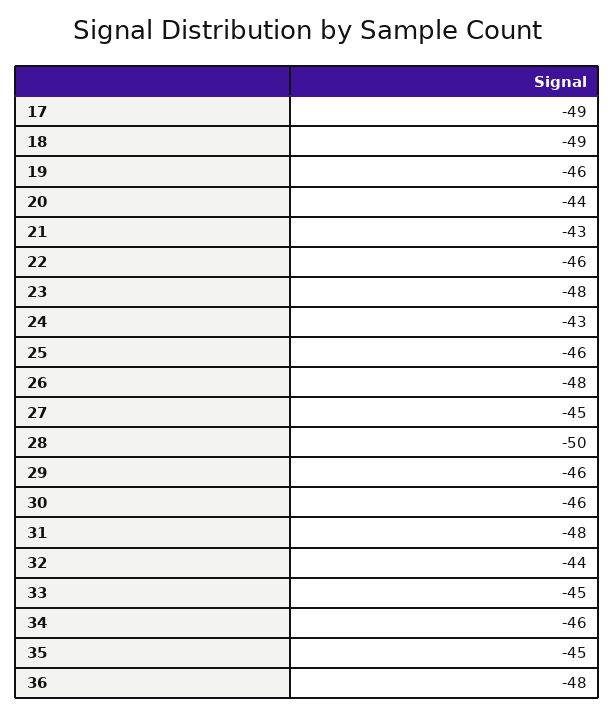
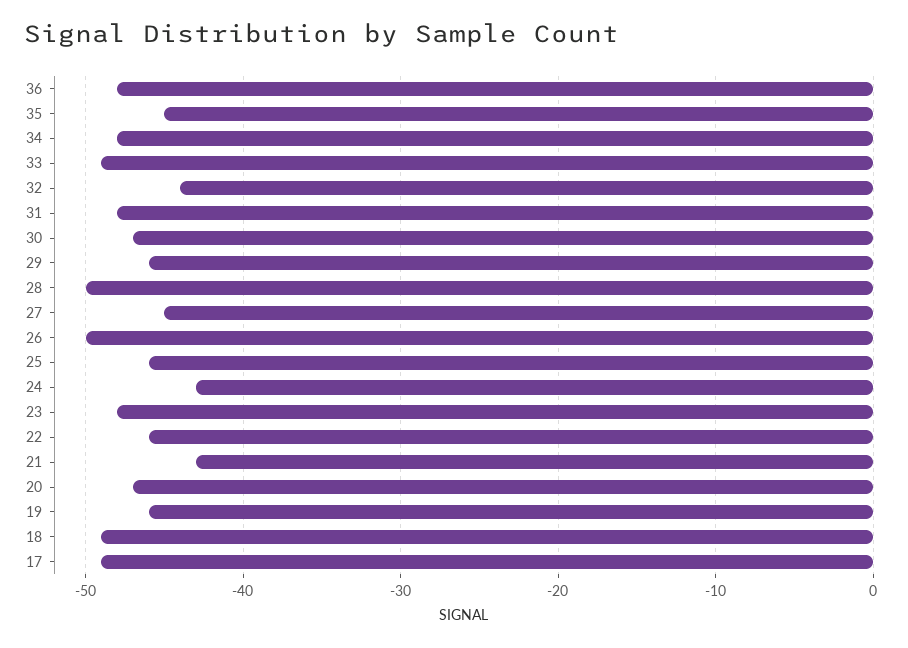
20: -44 -> -47
26: -48 -> -50
30: -46 -> -47
33: -45 -> -49
34: -46 -> -48

